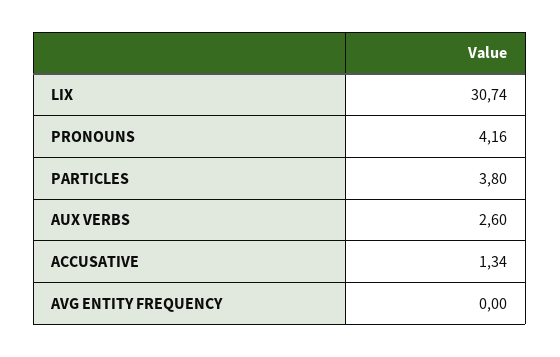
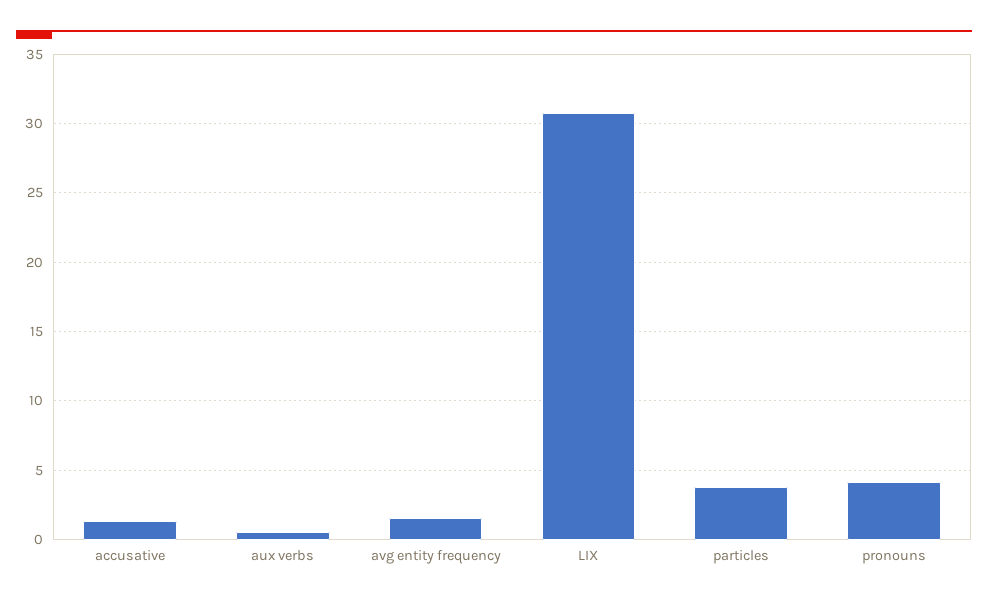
AUX VERBS: 2.6 -> 0.5
AVG ENTITY FREQUENCY: 0 -> 1.5

